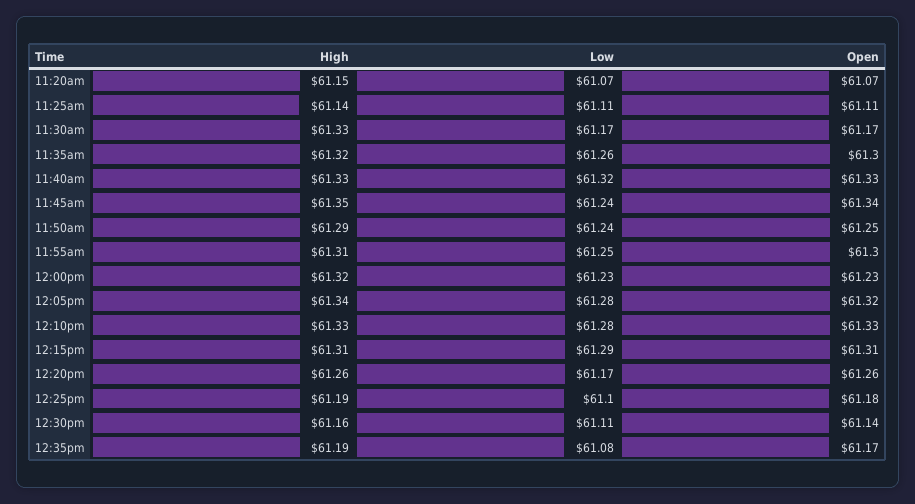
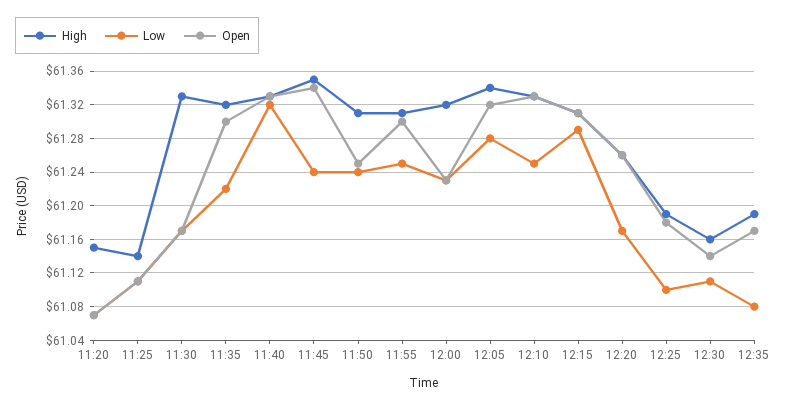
Low, 11:35am: 61.26 -> 61.22
High, 11:50am: 61.29 -> 61.31
Low, 12:10pm: 61.28 -> 61.25

